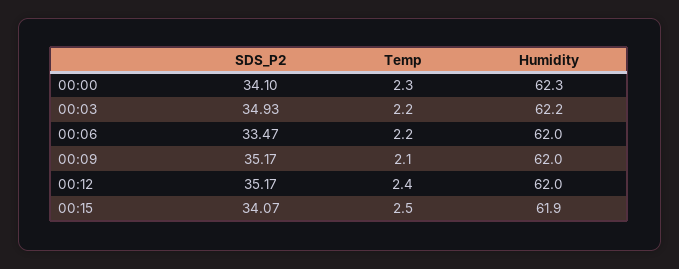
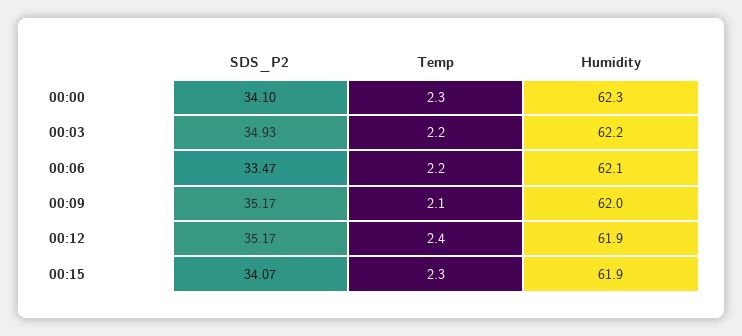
Humidity, 00:06: 62 -> 62.1
Humidity, 00:12: 62 -> 61.9
Temp, 00:15: 2.5 -> 2.3

